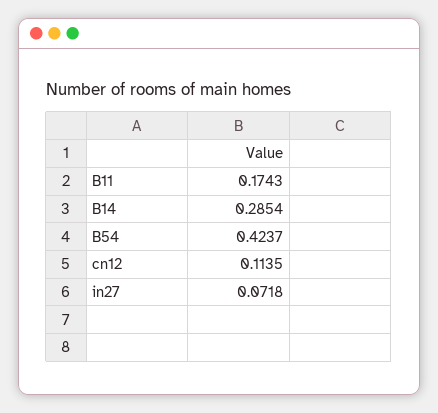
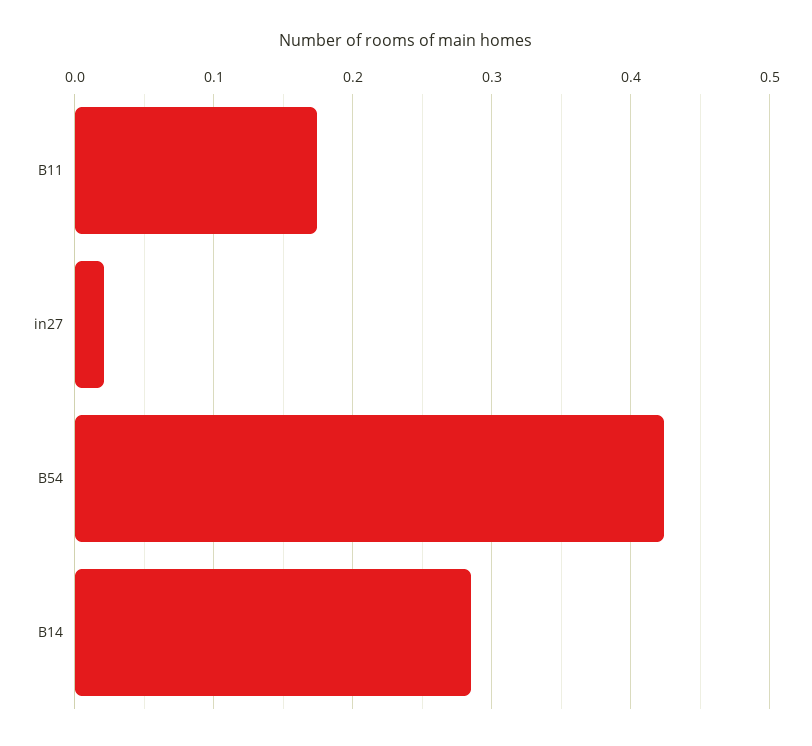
cn12: 0.1135 -> none
in27: 0.0718 -> 0.02

